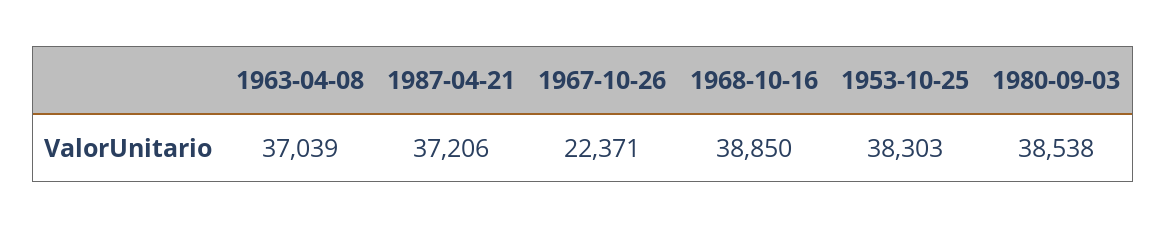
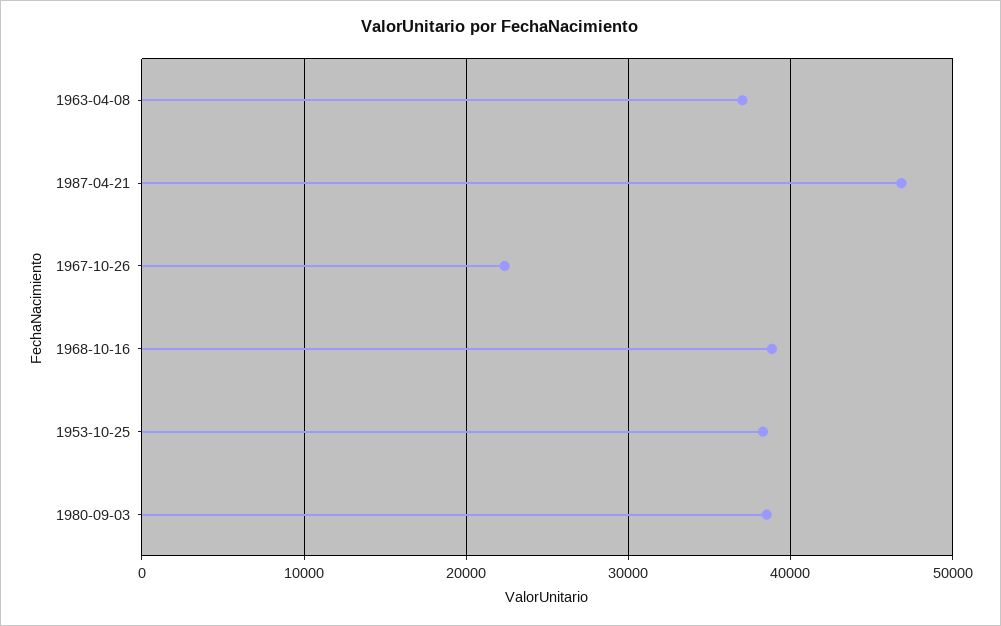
1987-04-21: 37206 -> 47000

